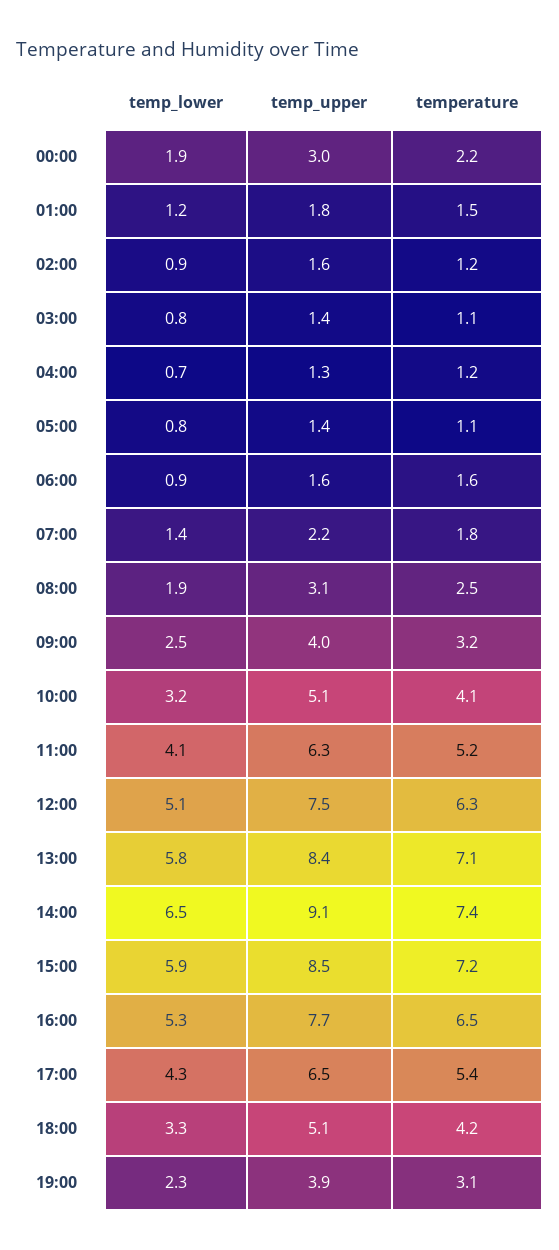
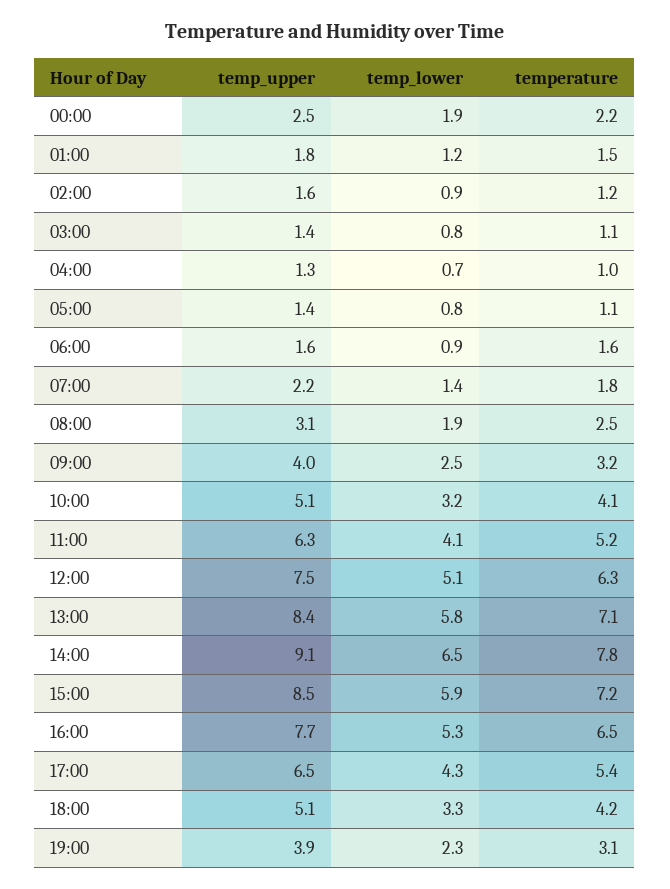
temp_upper, 00:00: 3 -> 2.5
temperature, 04:00: 1.2 -> 1
temperature, 14:00: 7.4 -> 7.8

